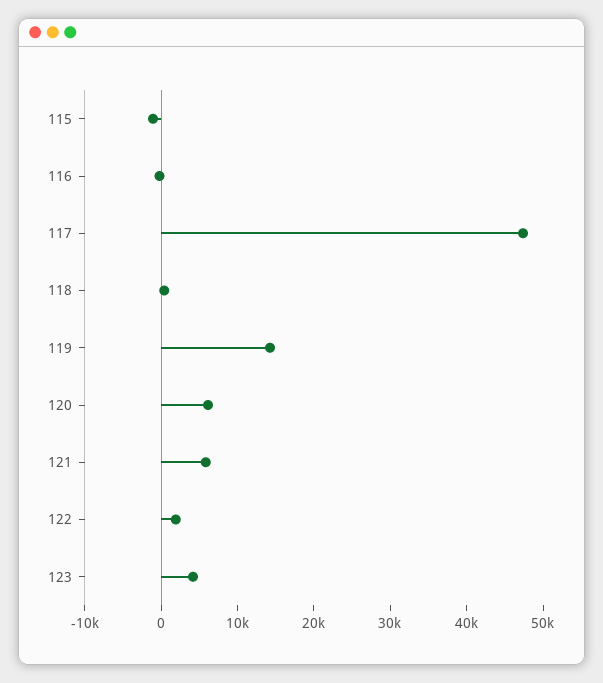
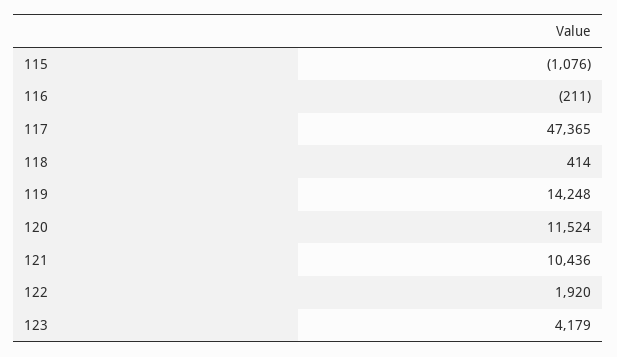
120: 6000 -> 11524
121: 6000 -> 10436

